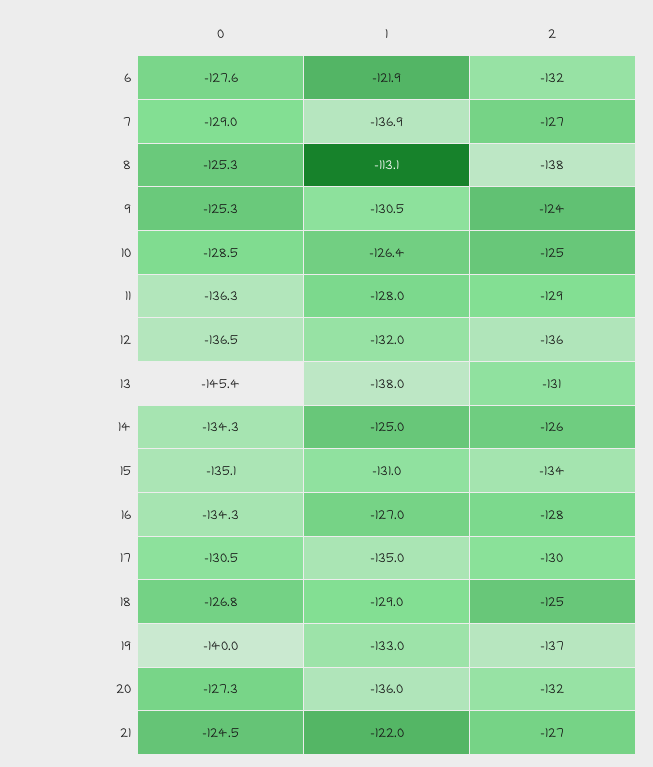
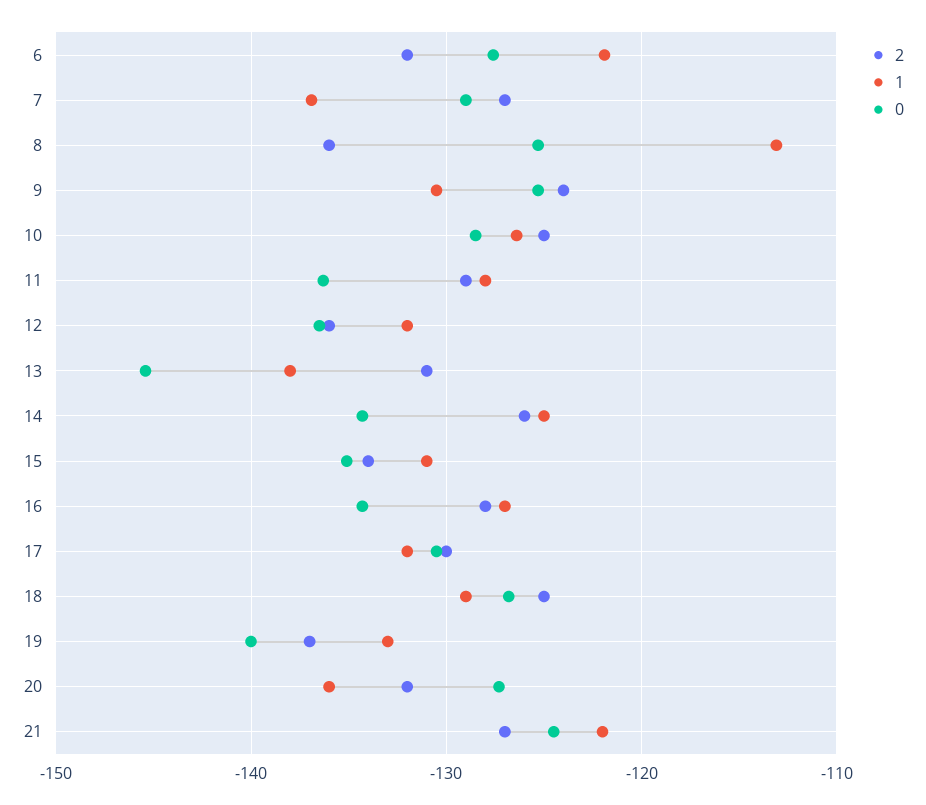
2, 8: -138 -> -136
1, 17: -135 -> -132

